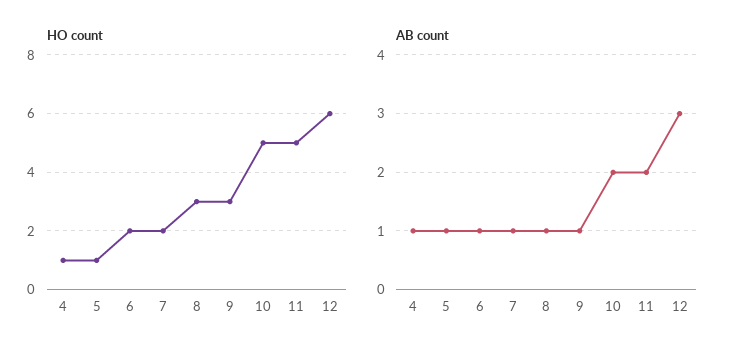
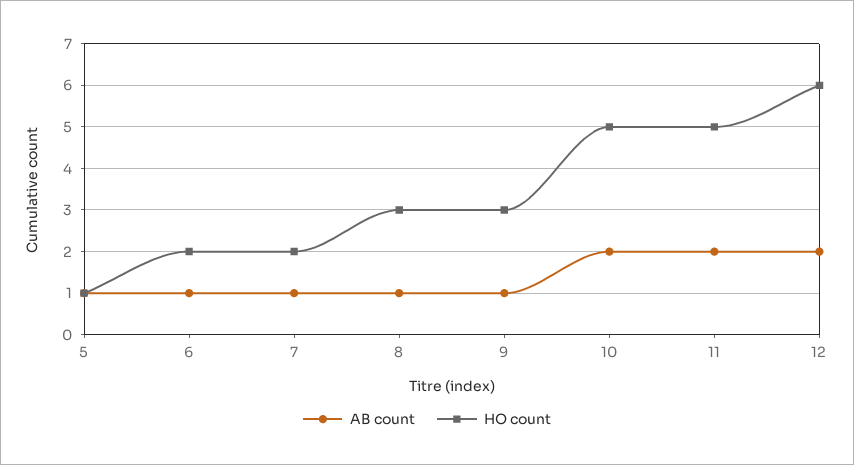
HO count, 4: 1 -> none
AB count, 4: 1 -> none
AB count, 12: 3 -> 2

